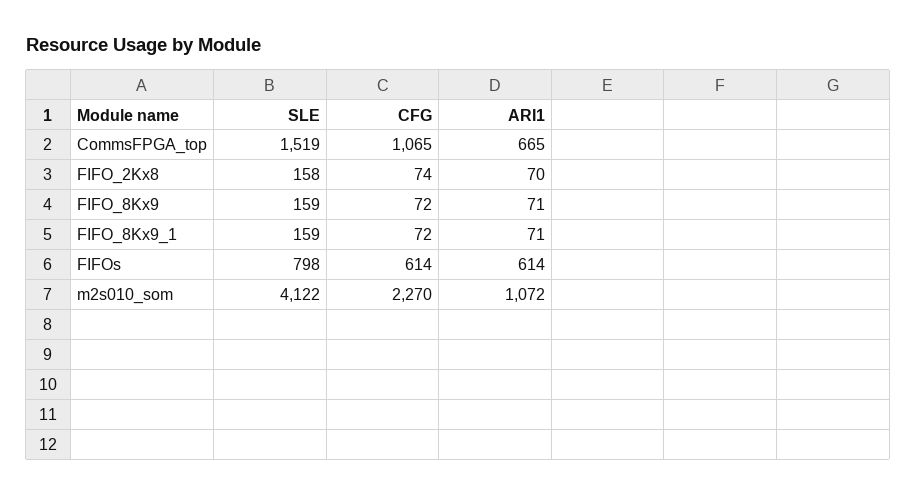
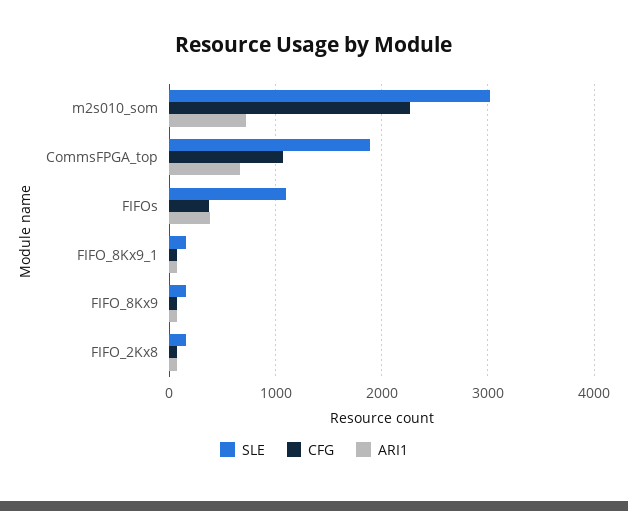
SLE, CommsFPGA_top: 1519 -> 1900
SLE, FIFOs: 798 -> 1100
CFG, FIFOs: 614 -> 400
ARI1, FIFOs: 614 -> 400
SLE, m2s010_som: 4122 -> 3000
ARI1, m2s010_som: 1072 -> 700

